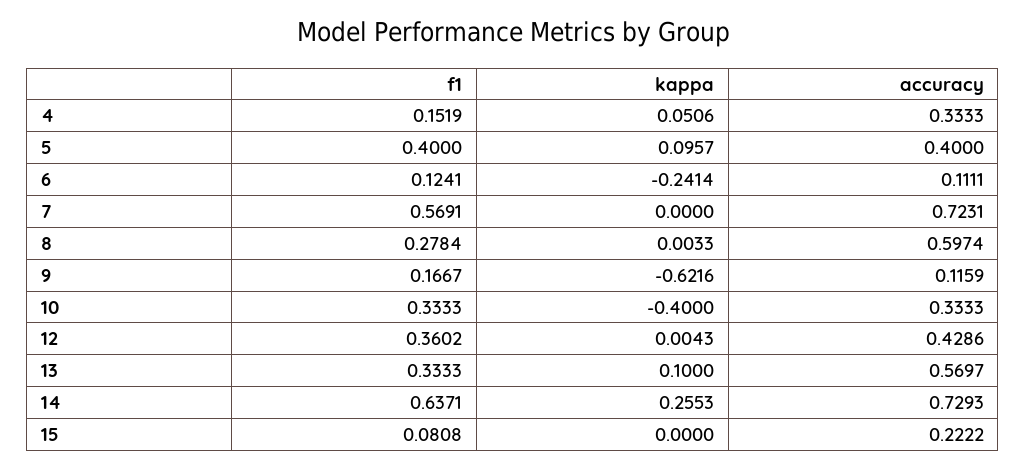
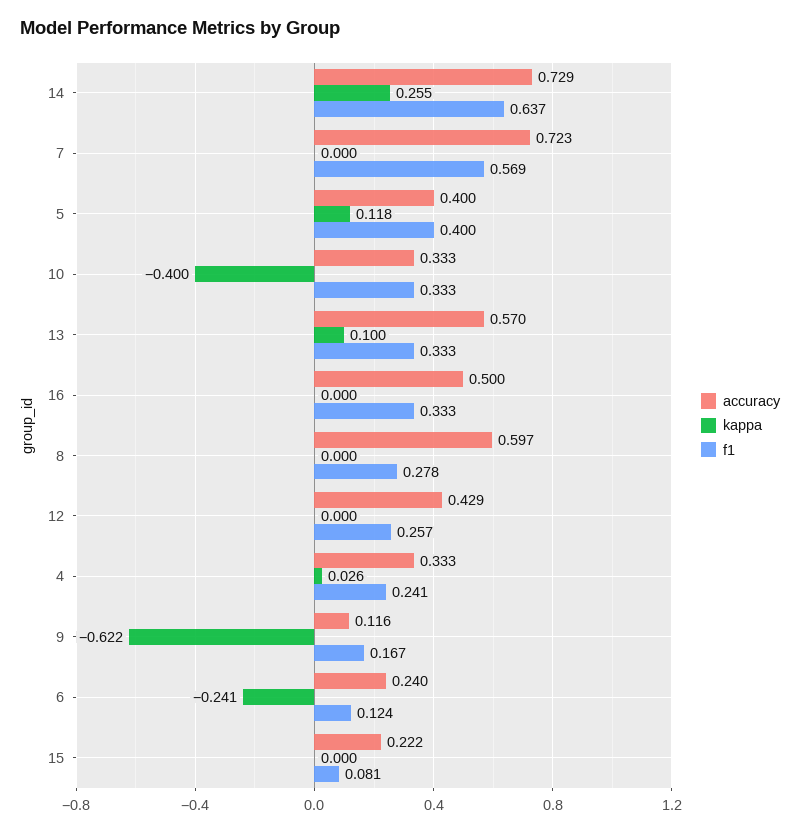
f1, 4: 0.1519 -> 0.241
kappa, 4: 0.0506 -> 0.026
kappa, 5: 0.0957 -> 0.118
accuracy, 6: 0.1111 -> 0.24
kappa, 8: 0.0033 -> 0
f1, 12: 0.3602 -> 0.257
kappa, 12: 0.0043 -> 0
accuracy, 16: none -> 0.5
kappa, 16: none -> 0
f1, 16: none -> 0.333

